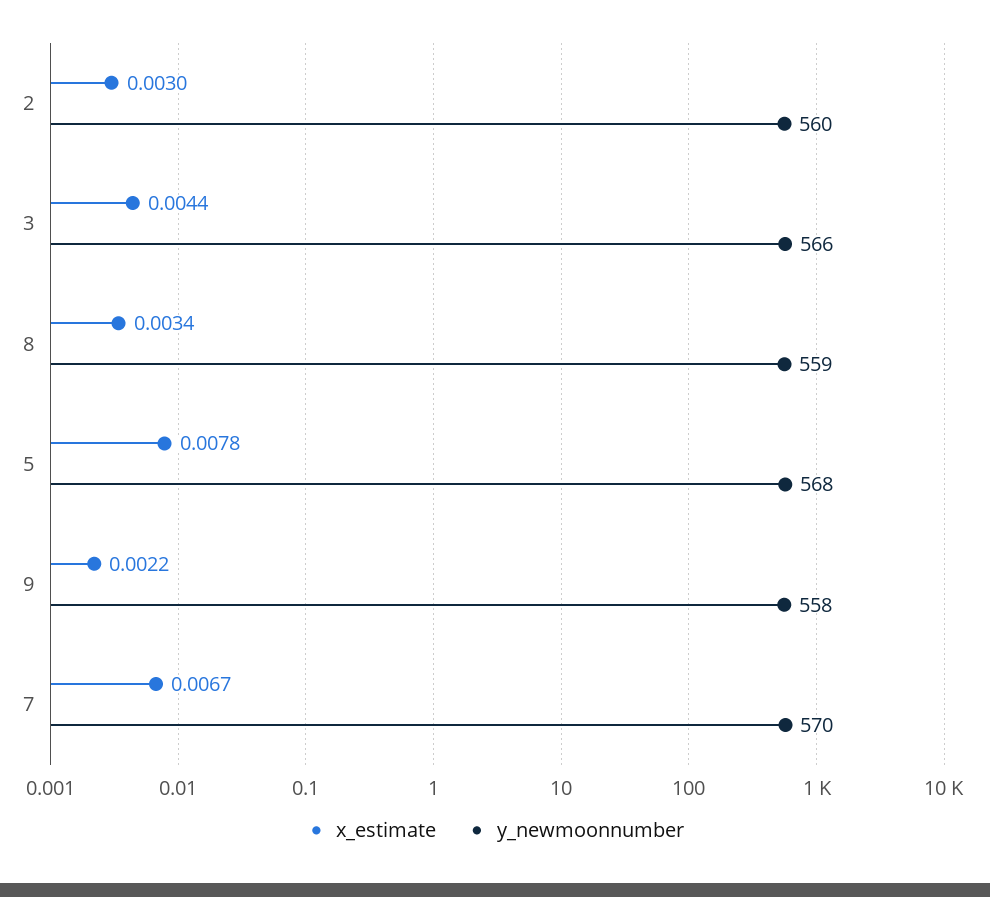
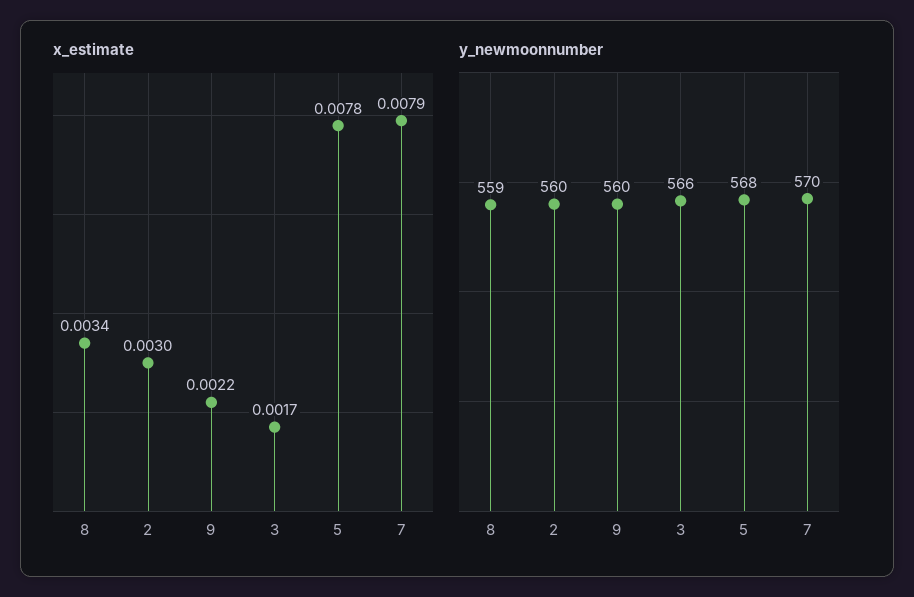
x_estimate, 3: 0.0044 -> 0.0017
y_newmoonnumber, 9: 558 -> 560
x_estimate, 7: 0.0067 -> 0.0079

